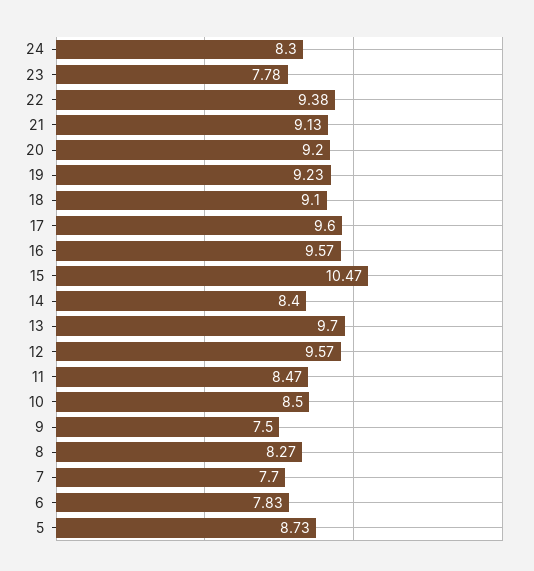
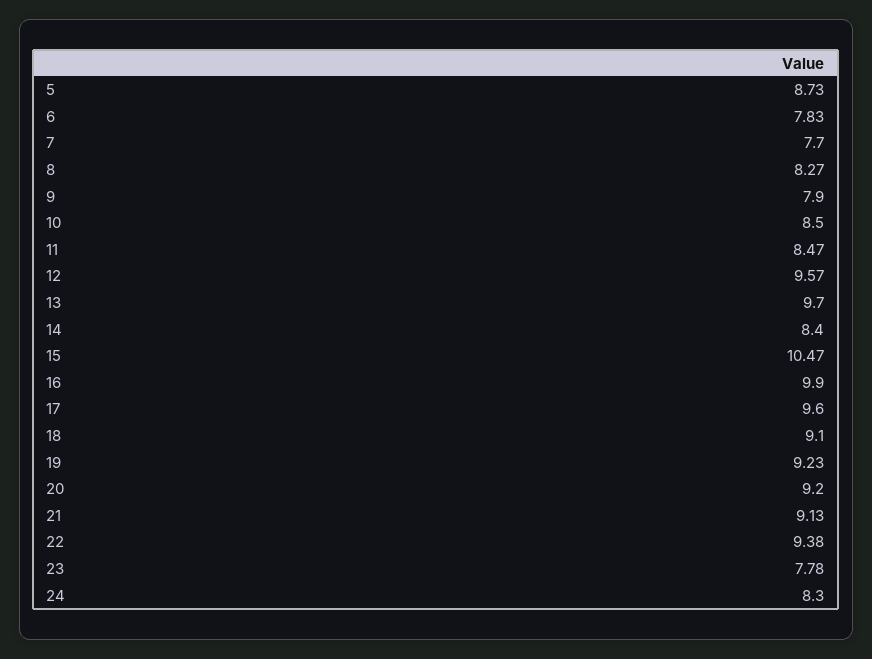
16: 9.57 -> 9.9
9: 7.5 -> 7.9

